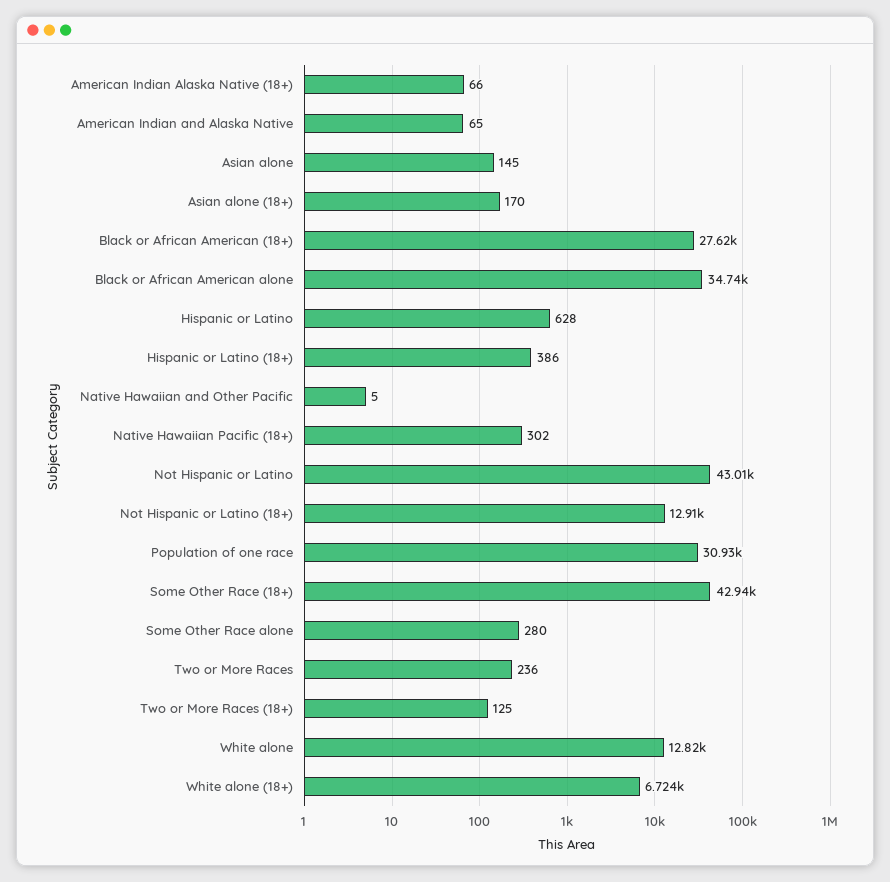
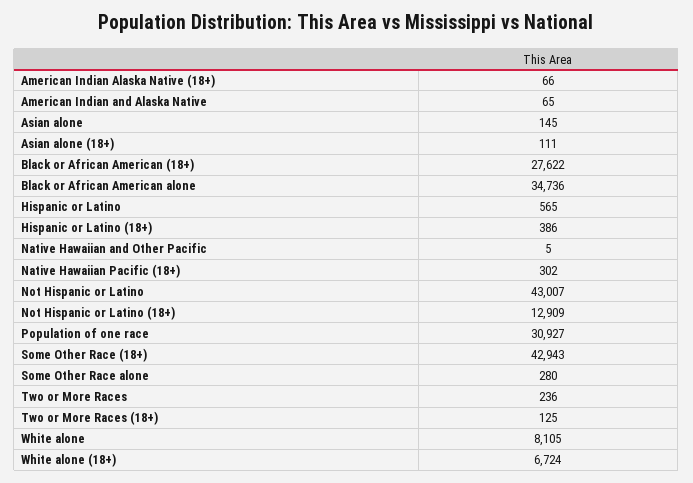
Asian alone (18+): 170 -> 111
Hispanic or Latino: 628 -> 565
White alone: 12820 -> 8105

